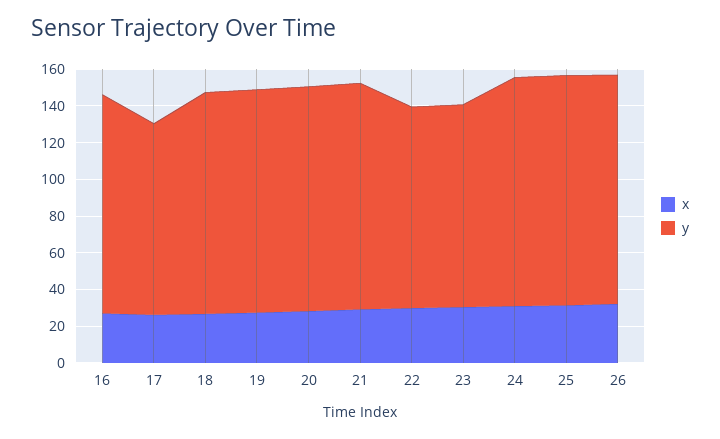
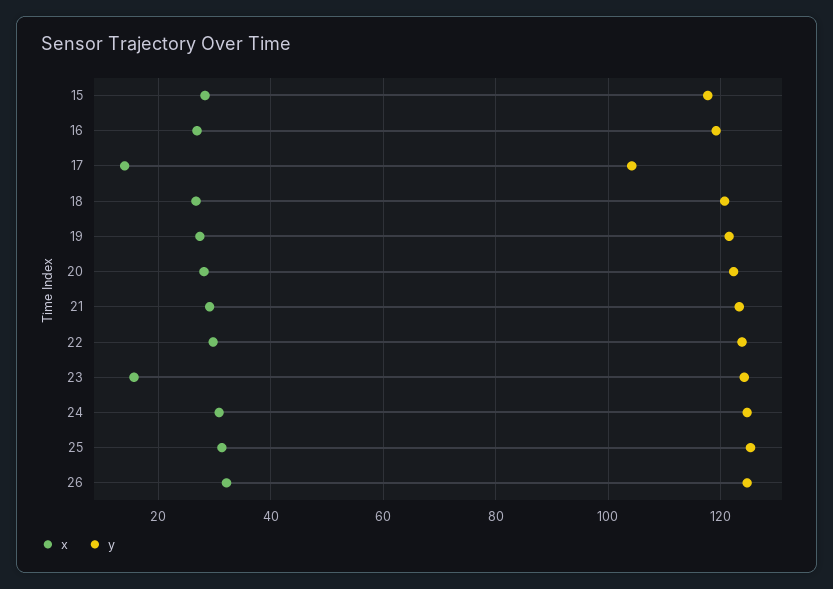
x, 17: 25 -> 14
y, 22: 110 -> 124
x, 23: 30 -> 16
y, 23: 110 -> 124
x, 15: none -> 28
y, 15: none -> 118

